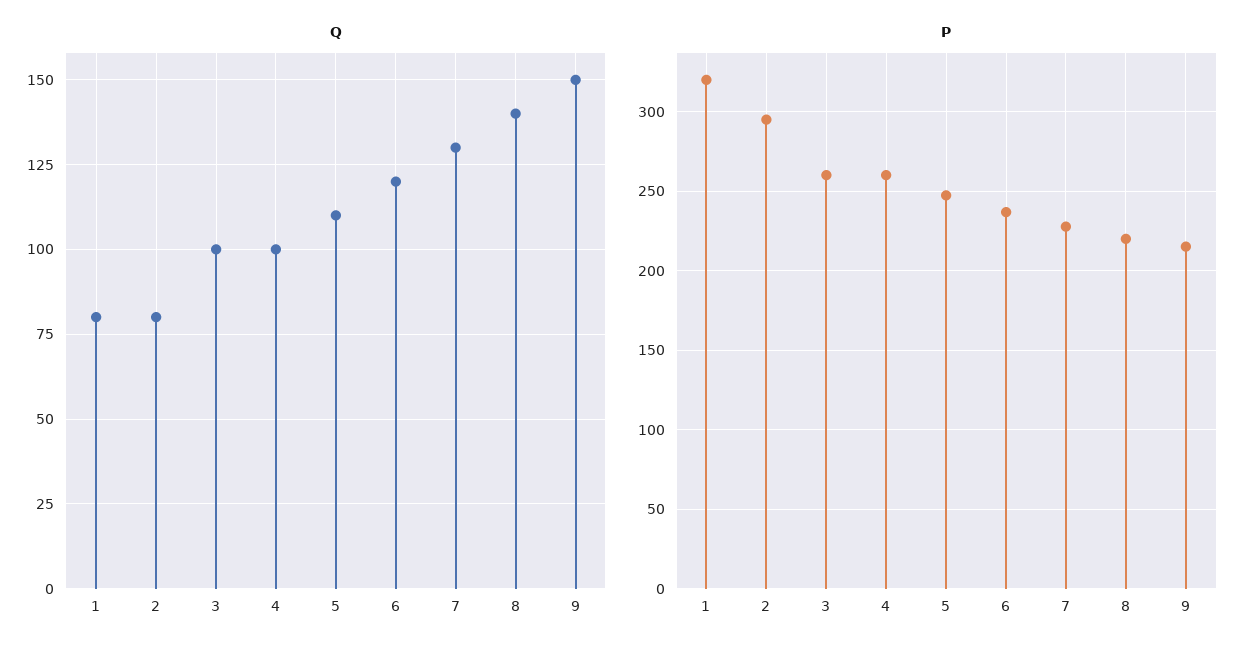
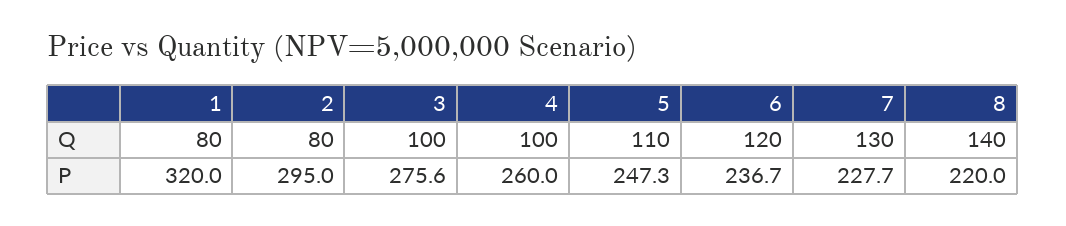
Q, 9: 150 -> none
P, 3: 260 -> 275.6
P, 9: 215 -> none

